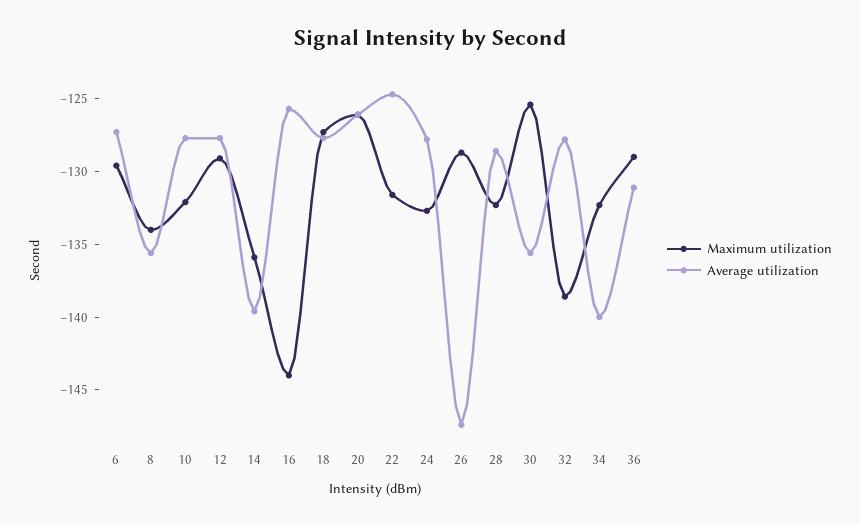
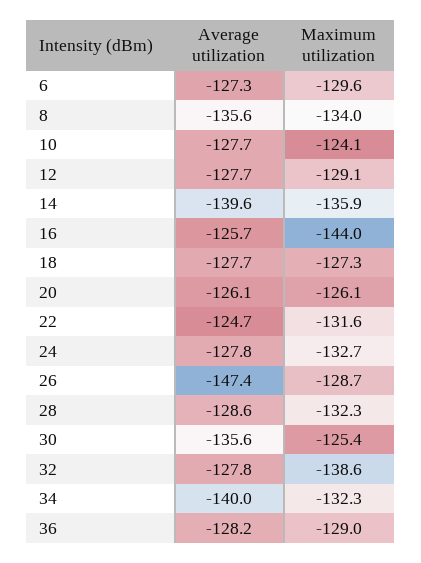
Maximum utilization, 10: -132 -> -124.1
Average utilization, 36: -131 -> -128.2

